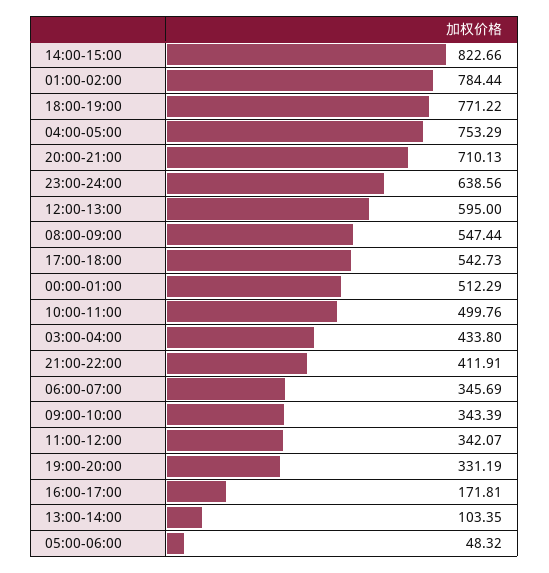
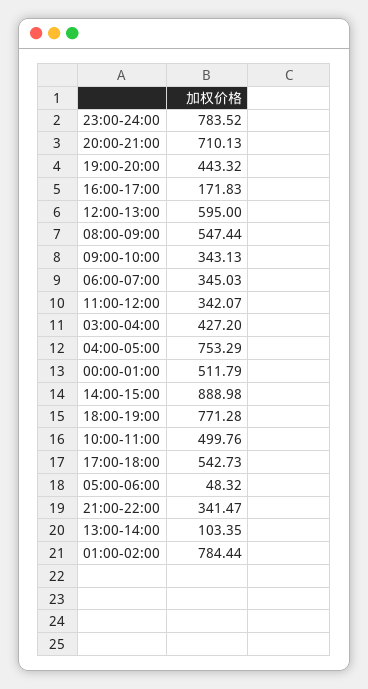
14:00-15:00: 822.66 -> 888.98
18:00-19:00: 771.22 -> 771.28
23:00-24:00: 638.56 -> 783.52
00:00-01:00: 512.29 -> 511.79
03:00-04:00: 433.8 -> 427.2
21:00-22:00: 411.91 -> 341.47
06:00-07:00: 345.69 -> 345.03
09:00-10:00: 343.39 -> 343.13
19:00-20:00: 331.19 -> 443.32
16:00-17:00: 171.81 -> 171.83

